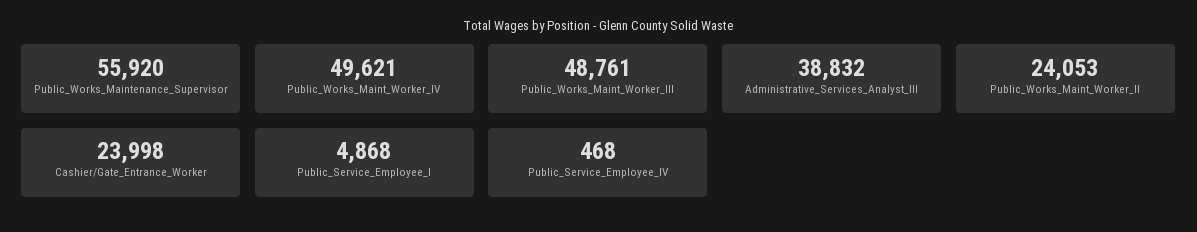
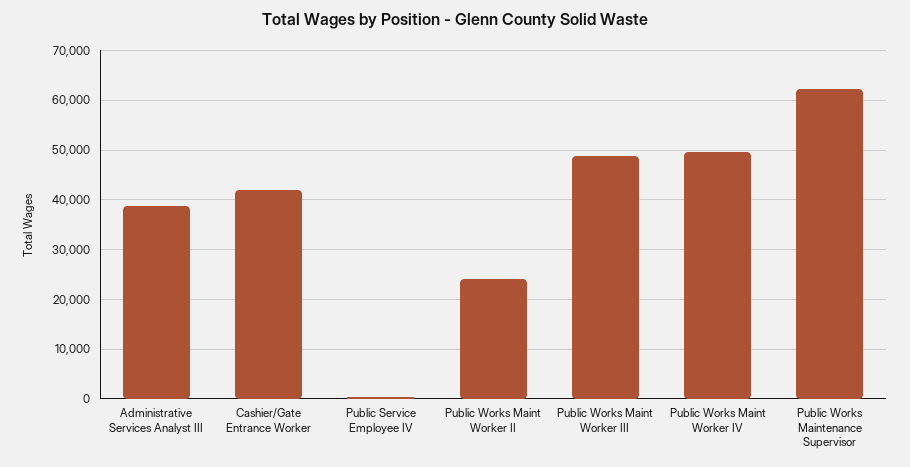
Public_Works_Maintenance_Supervisor: 55920 -> 62000
Cashier/Gate_Entrance_Worker: 23998 -> 42000
Public_Service_Employee_I: 4868 -> none

